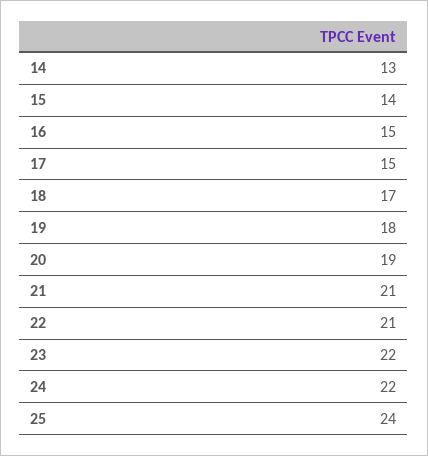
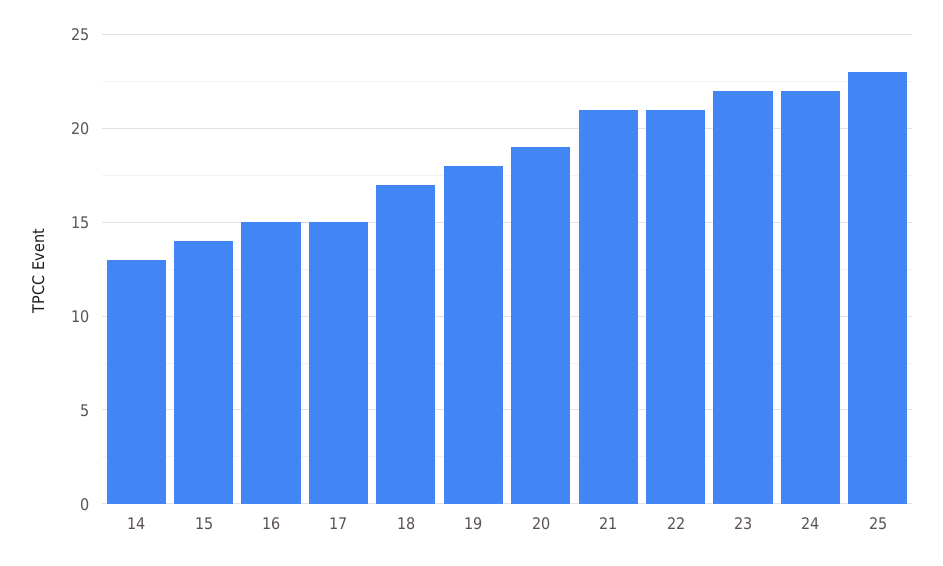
25: 24 -> 23

